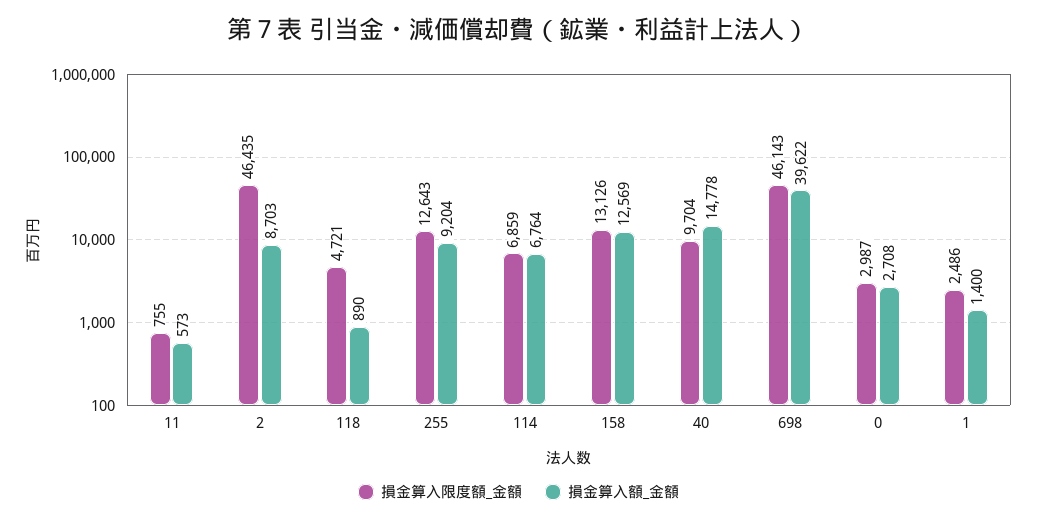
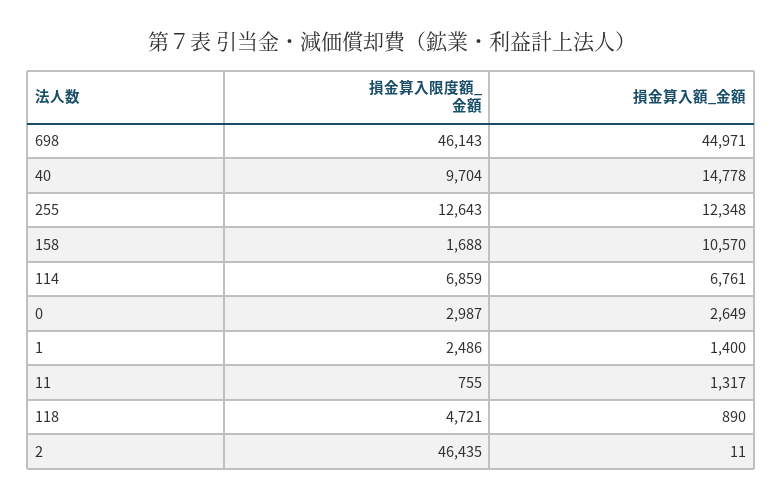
損金算入額_金額, 11: 573 -> 1317
損金算入額_金額, 2: 8703 -> 11
損金算入額_金額, 255: 9204 -> 12348
損金算入額_金額, 114: 6764 -> 6761
損金算入限度額_金額, 158: 13126 -> 1688
損金算入額_金額, 158: 12569 -> 10570
損金算入額_金額, 698: 39622 -> 44971
損金算入額_金額, 0: 2708 -> 2649

